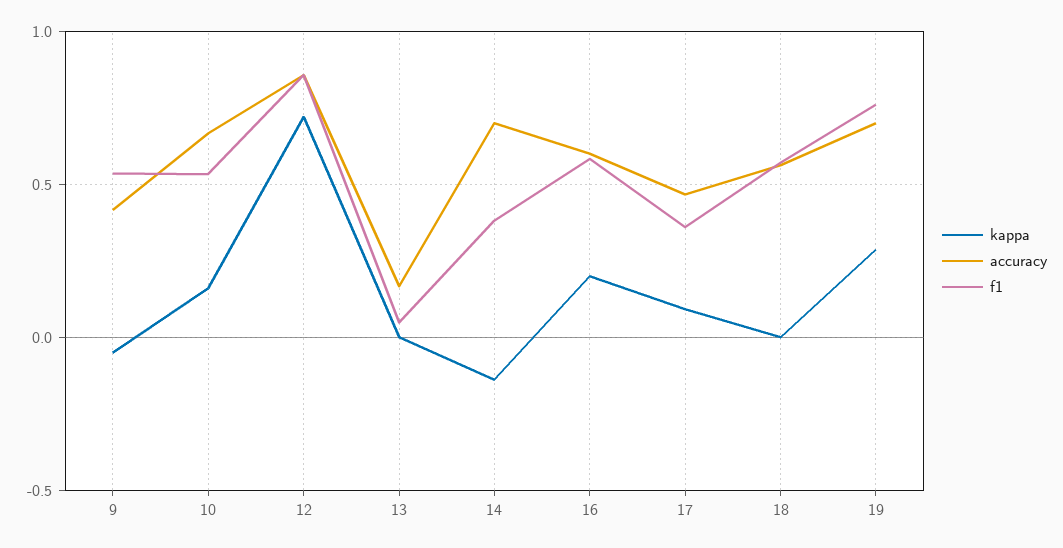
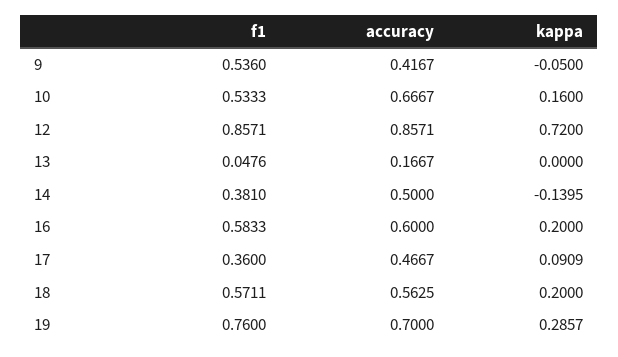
accuracy, 14: 0.7 -> 0.5
kappa, 18: 0 -> 0.2

